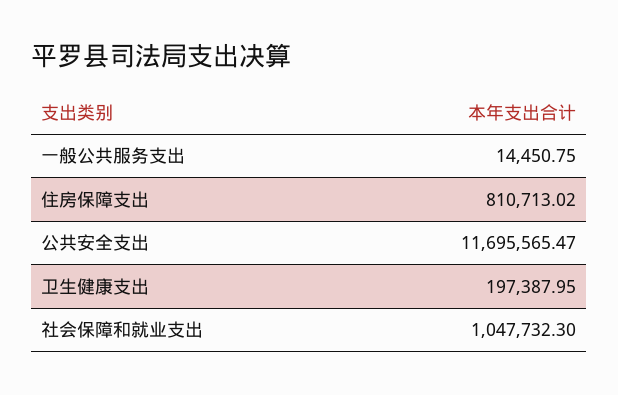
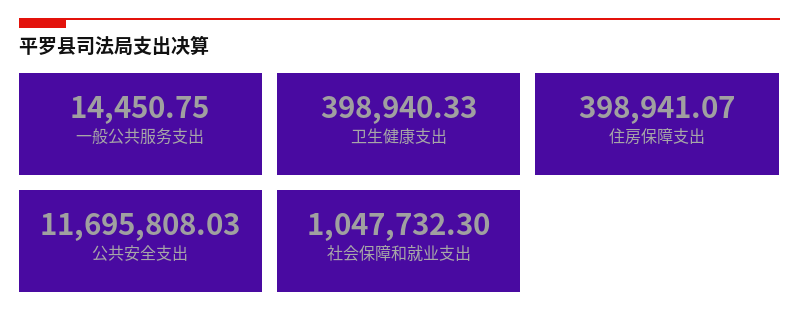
住房保障支出: 810713.02 -> 398941.07
公共安全支出: 11695565.47 -> 11695808.03
卫生健康支出: 197387.95 -> 398940.33

